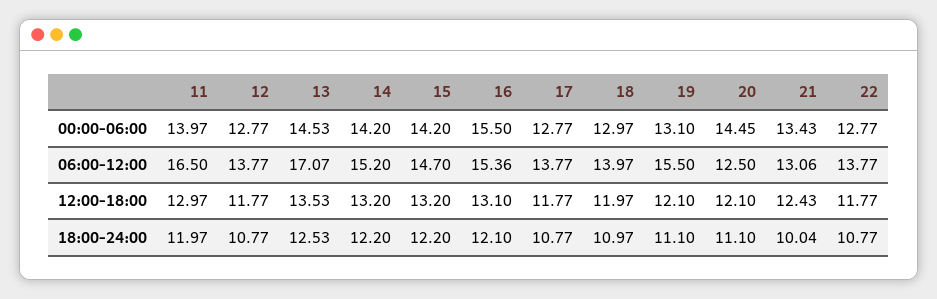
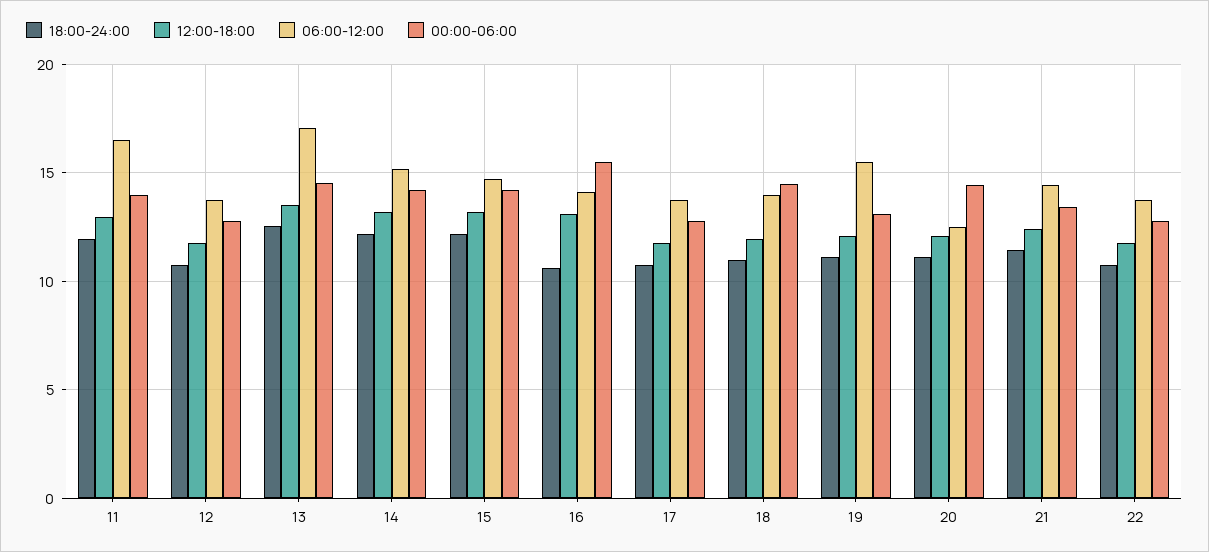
00:00-06:00, 18: 12.97 -> 14.5
06:00-12:00, 16: 15.36 -> 14
06:00-12:00, 21: 13.06 -> 14.5
18:00-24:00, 16: 12.1 -> 10.5
18:00-24:00, 21: 10.04 -> 11.5

